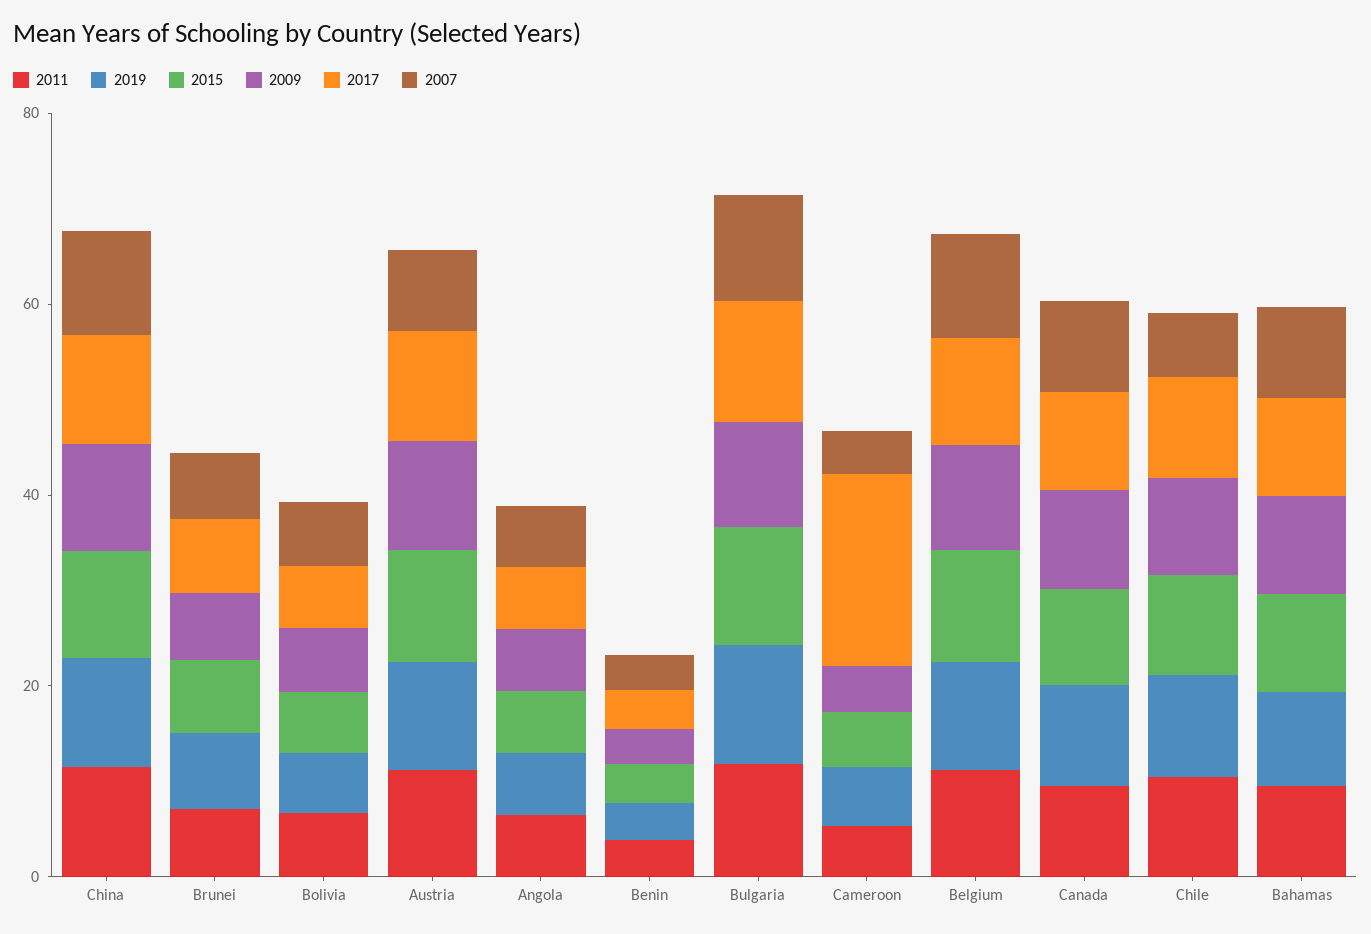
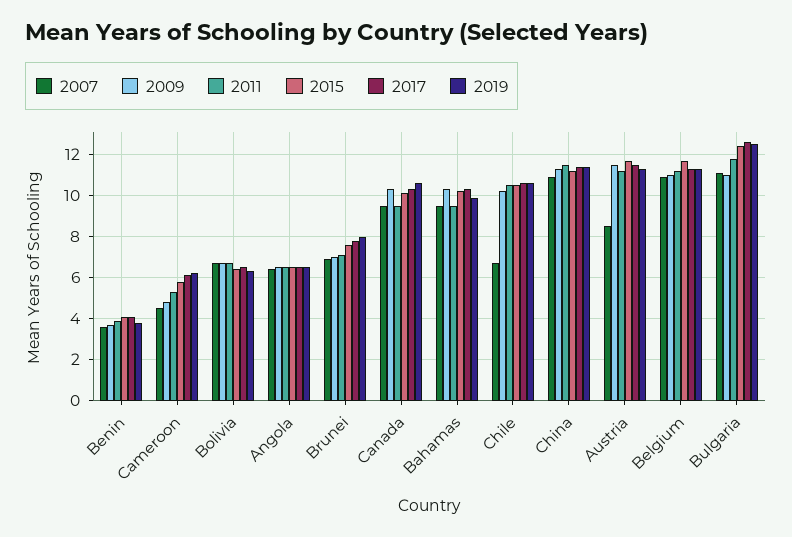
2017, Cameroon: 20 -> 6

